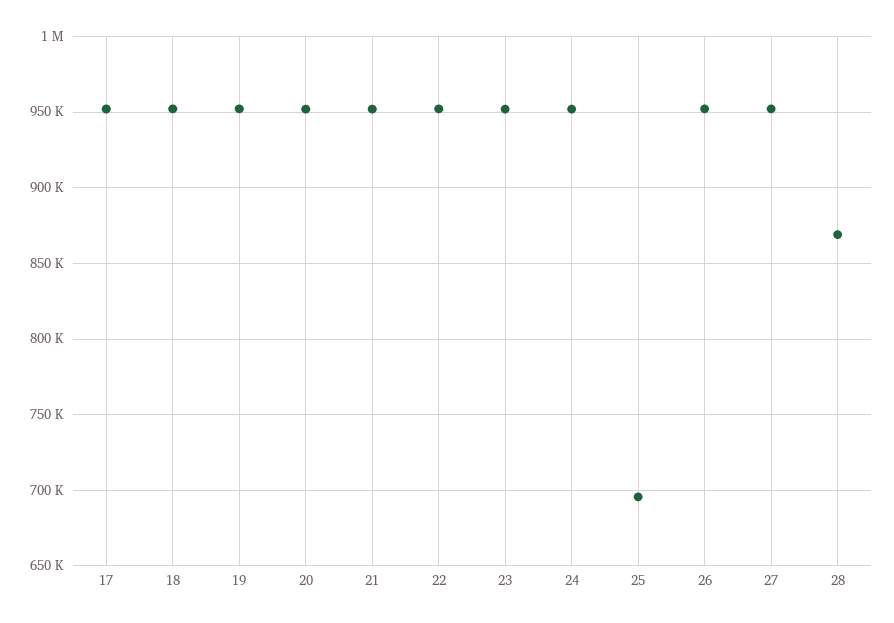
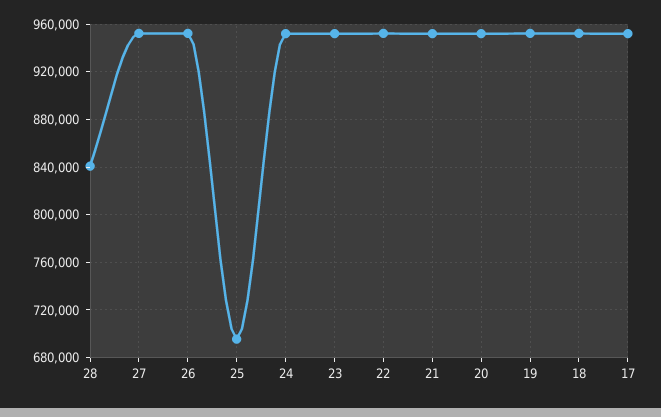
28: 870000 -> 840000

